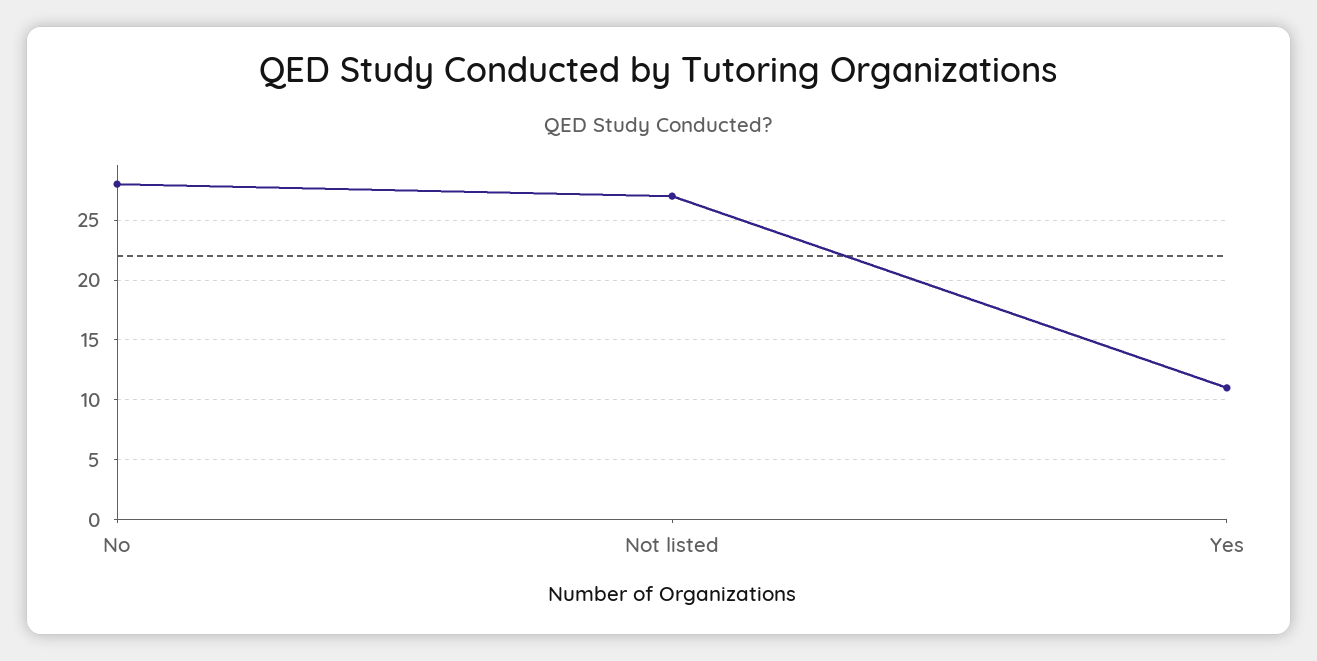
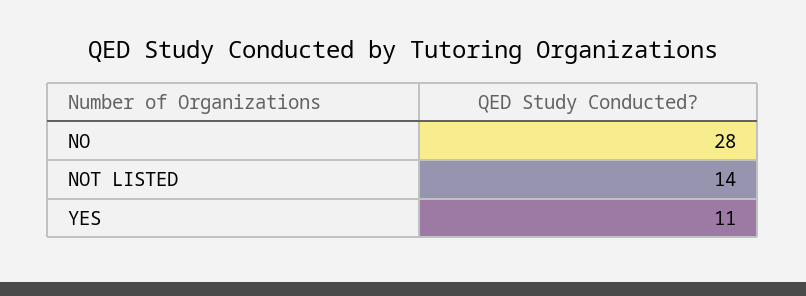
Not listed: 27 -> 14

